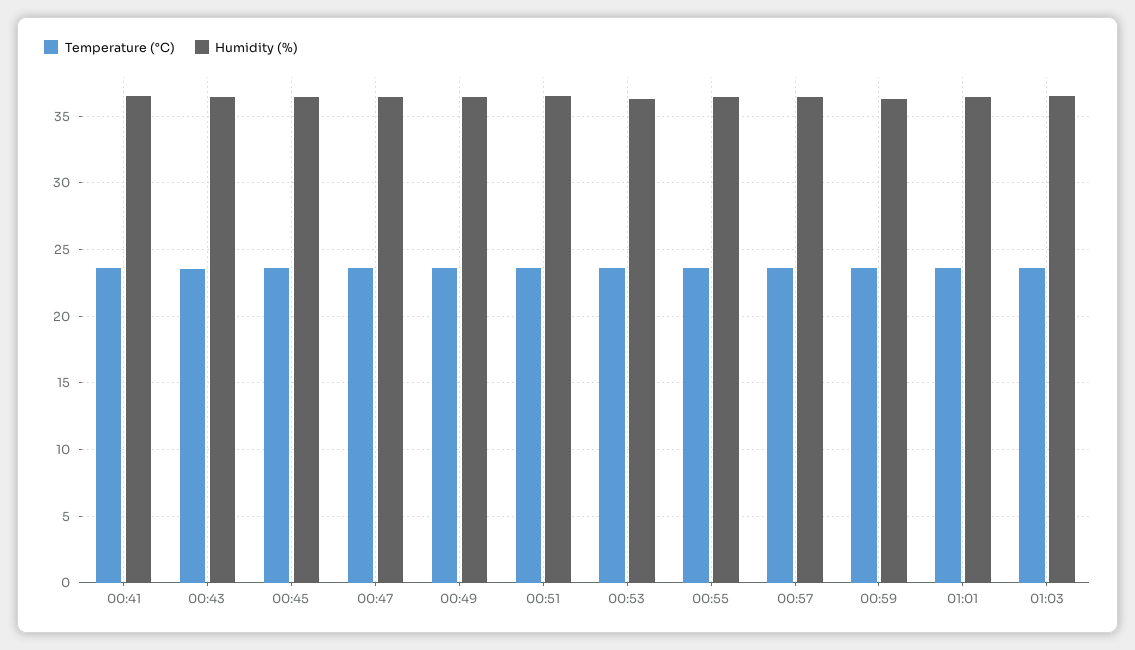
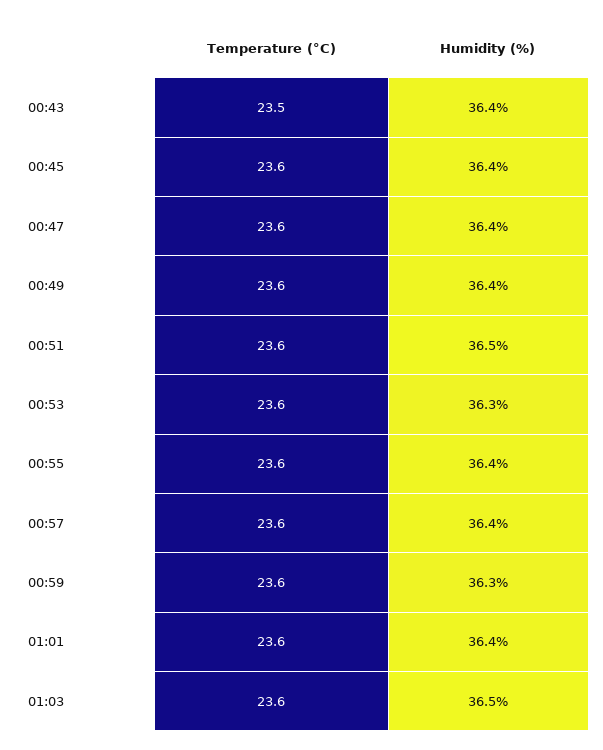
Temperature (°C), 00:41: 23.5 -> none
Humidity (%), 00:41: 36.5 -> none

